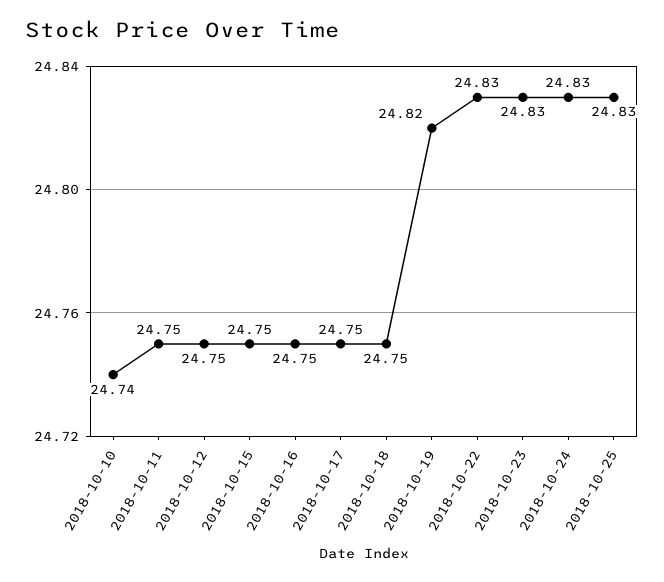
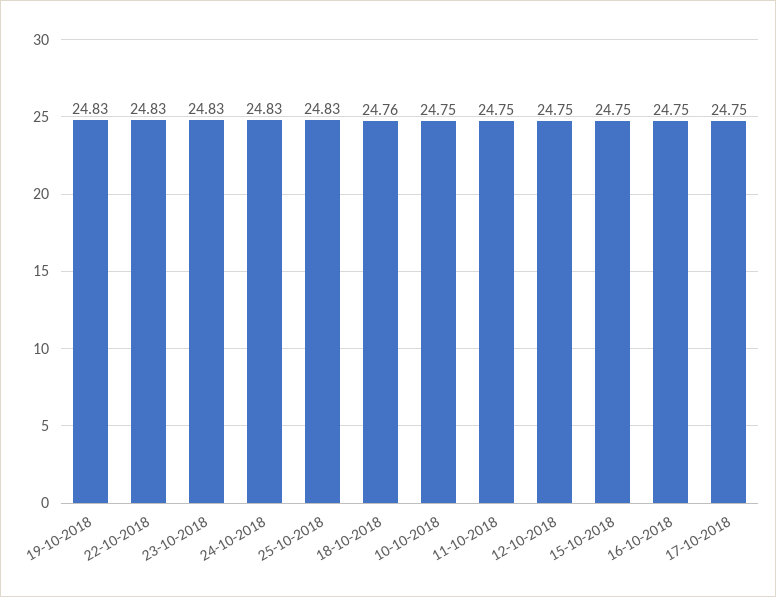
2018-10-10: 24.74 -> 24.75
2018-10-18: 24.75 -> 24.76
2018-10-19: 24.82 -> 24.83

